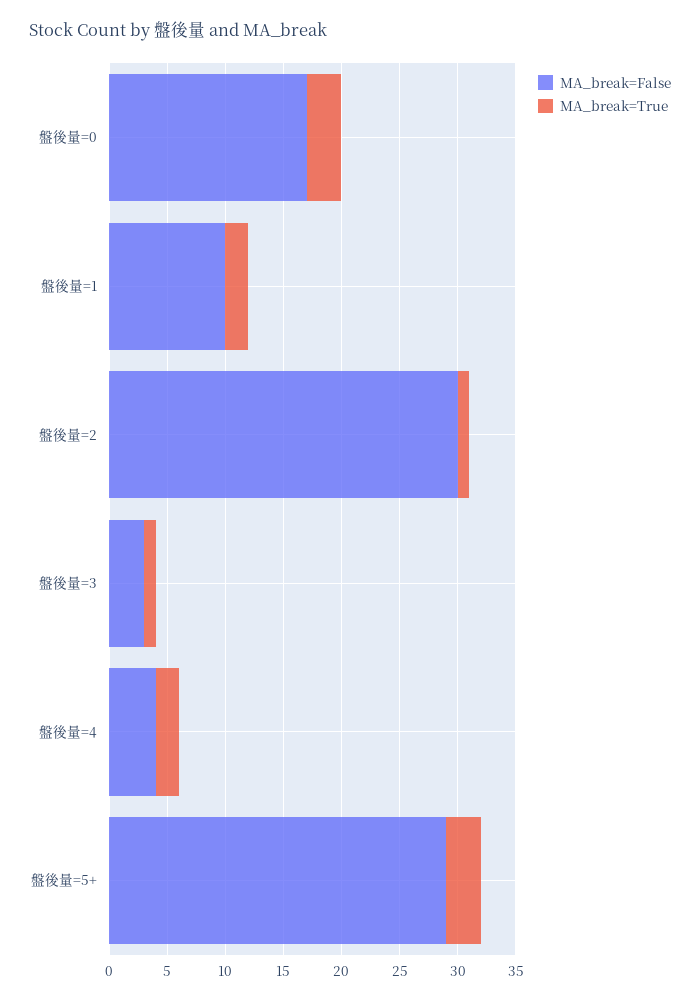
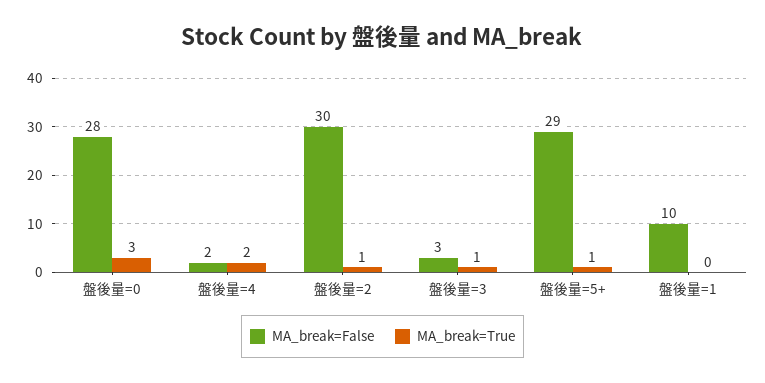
MA_break=False, 盤後量=0: 17 -> 28
MA_break=True, 盤後量=1: 2 -> 0
MA_break=False, 盤後量=4: 4 -> 2
MA_break=True, 盤後量=5+: 3 -> 1

